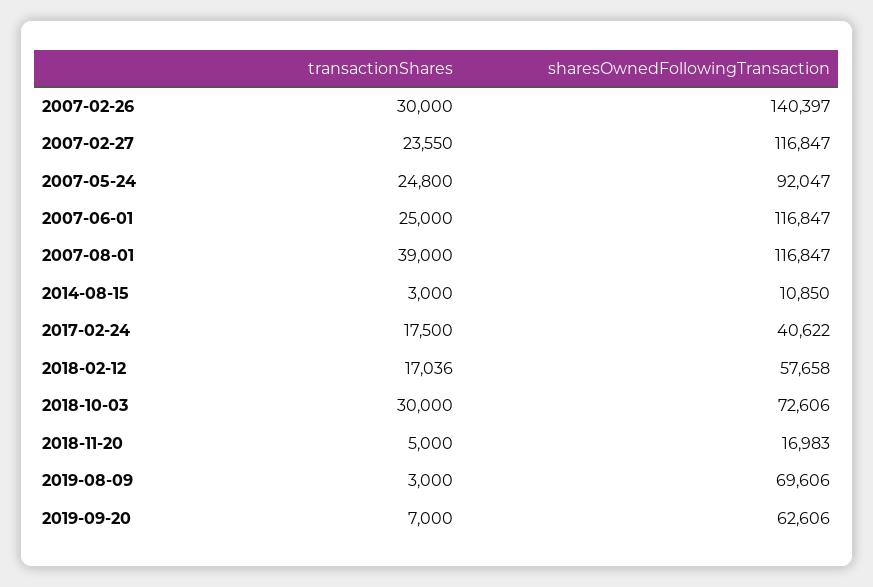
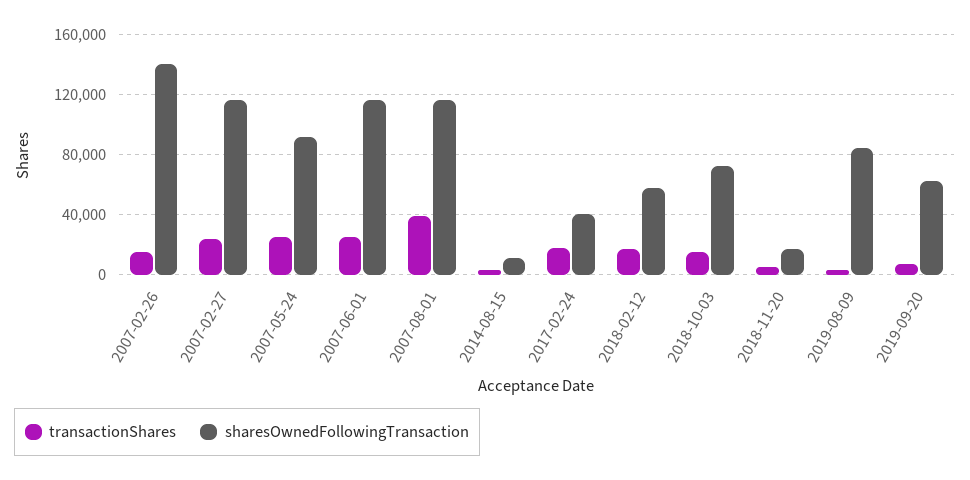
transactionShares, 2007-02-26: 30000 -> 15000
transactionShares, 2018-10-03: 30000 -> 15000
sharesOwnedFollowingTransaction, 2019-08-09: 69606 -> 85000

